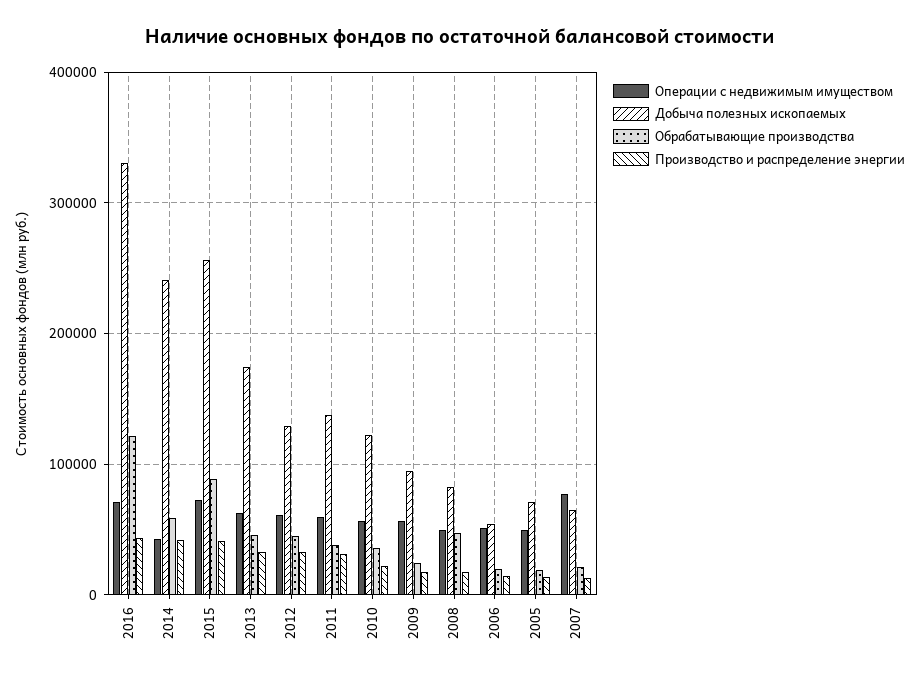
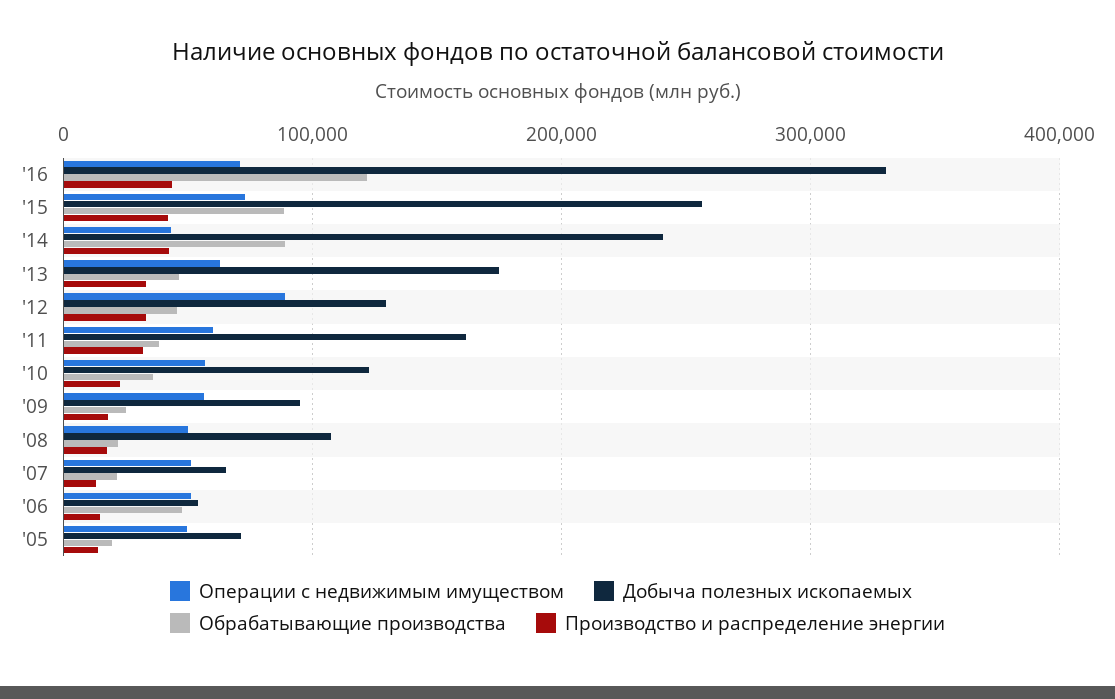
Обрабатывающие производства, 2014: 60000 -> 90000
Операции с недвижимым имуществом, 2012: 60000 -> 90000
Добыча полезных ископаемых, 2011: 140000 -> 160000
Добыча полезных ископаемых, 2008: 80000 -> 110000
Обрабатывающие производства, 2008: 50000 -> 20000
Обрабатывающие производства, 2006: 20000 -> 50000
Операции с недвижимым имуществом, 2007: 80000 -> 50000

